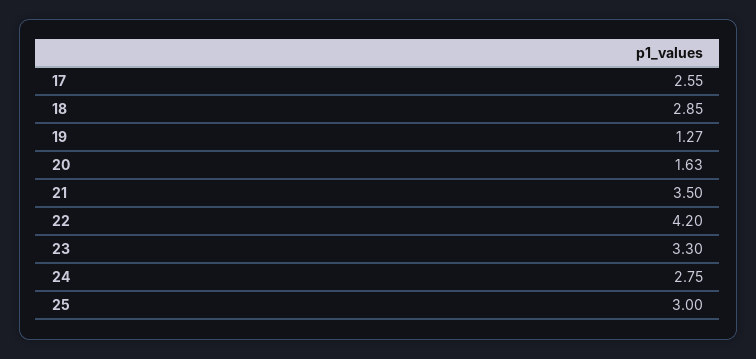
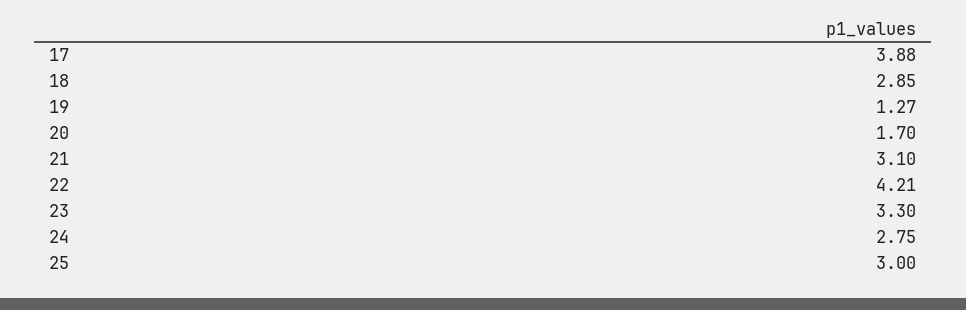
17: 2.55 -> 3.88
20: 1.63 -> 1.7
21: 3.5 -> 3.1
22: 4.2 -> 4.21

